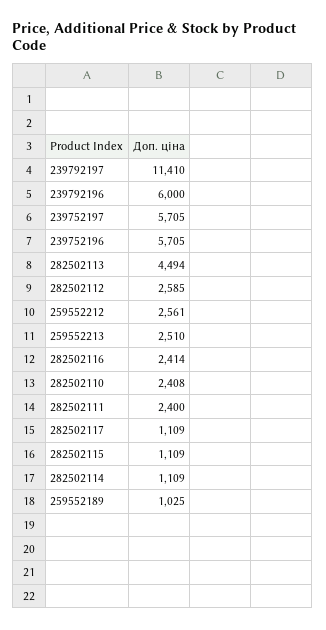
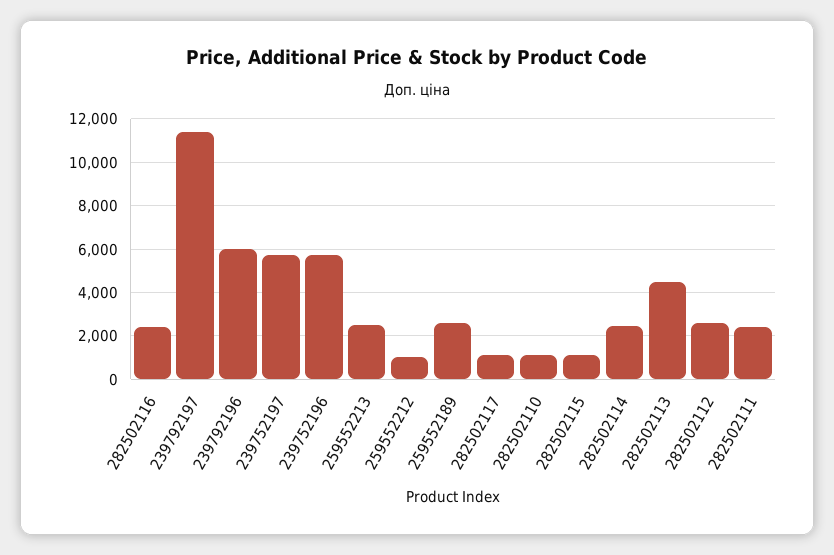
259552212: 2561 -> 1000
282502110: 2408 -> 1000
282502114: 1109 -> 2500
259552189: 1025 -> 2500

